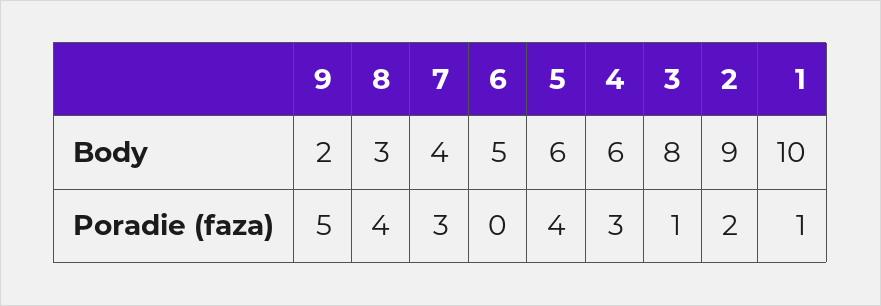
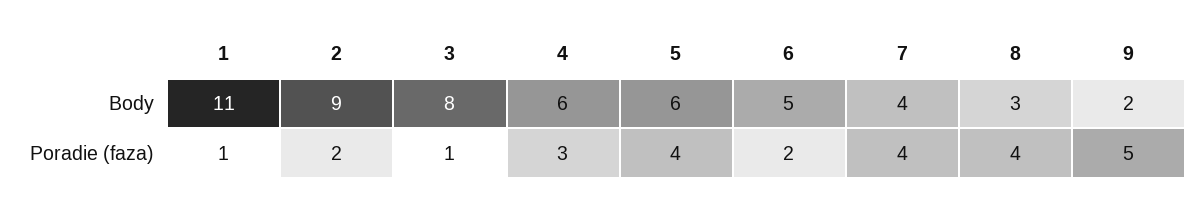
1, Body: 10 -> 11
7, Poradie (faza): 3 -> 4
6, Poradie (faza): 0 -> 2

